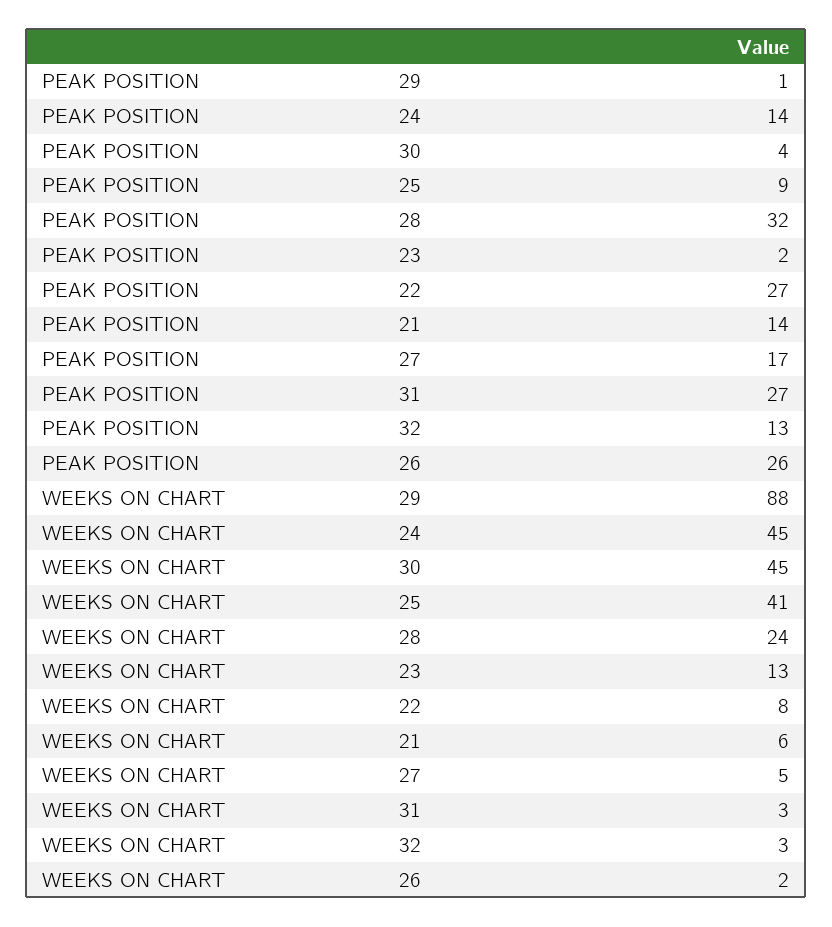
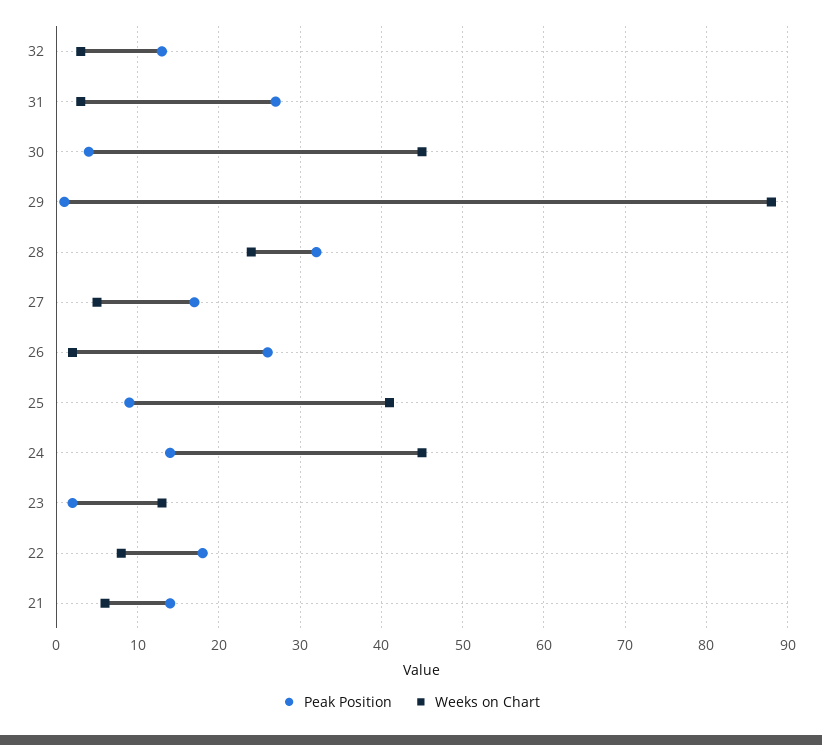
PEAK POSITION, 22: 27 -> 18

